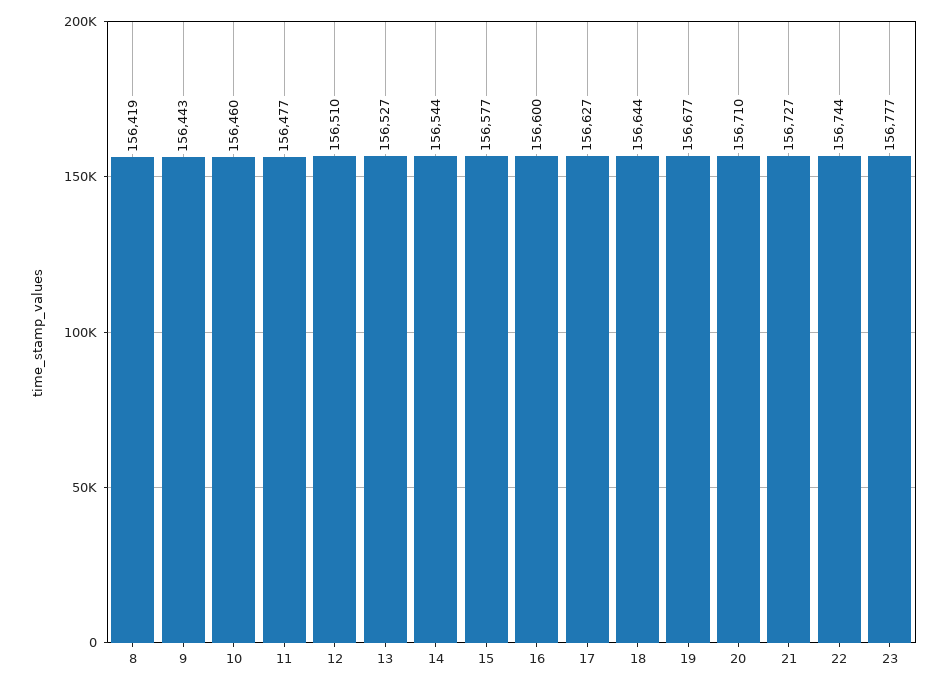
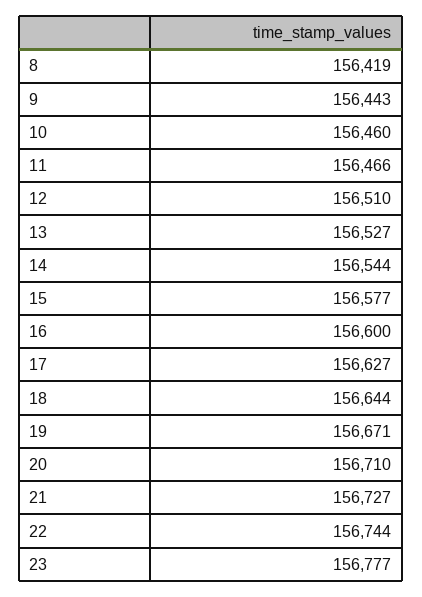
11: 156477 -> 156466
19: 156677 -> 156671

